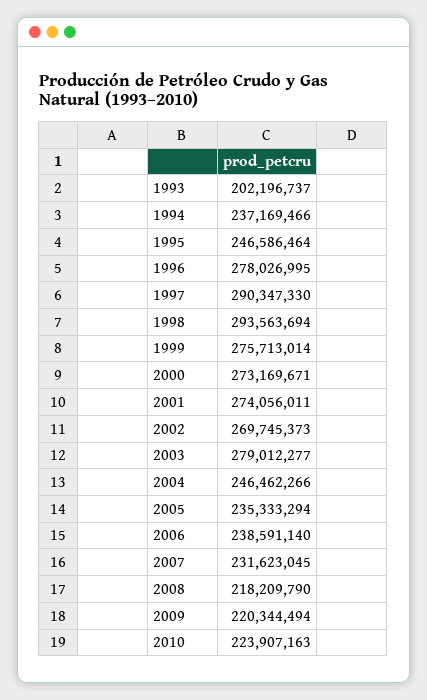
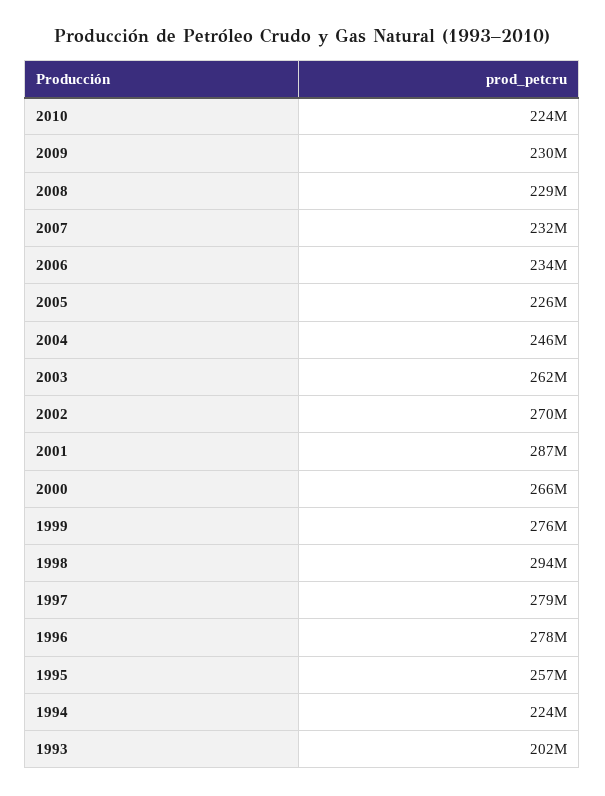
1994: 237169466 -> 224000000
1995: 246586464 -> 257000000
1997: 290347330 -> 279000000
2000: 273169671 -> 266000000
2001: 274056011 -> 287000000
2003: 279012277 -> 262000000
2005: 235333294 -> 226000000
2006: 238591140 -> 234000000
2008: 218209790 -> 229000000
2009: 220344494 -> 230000000

